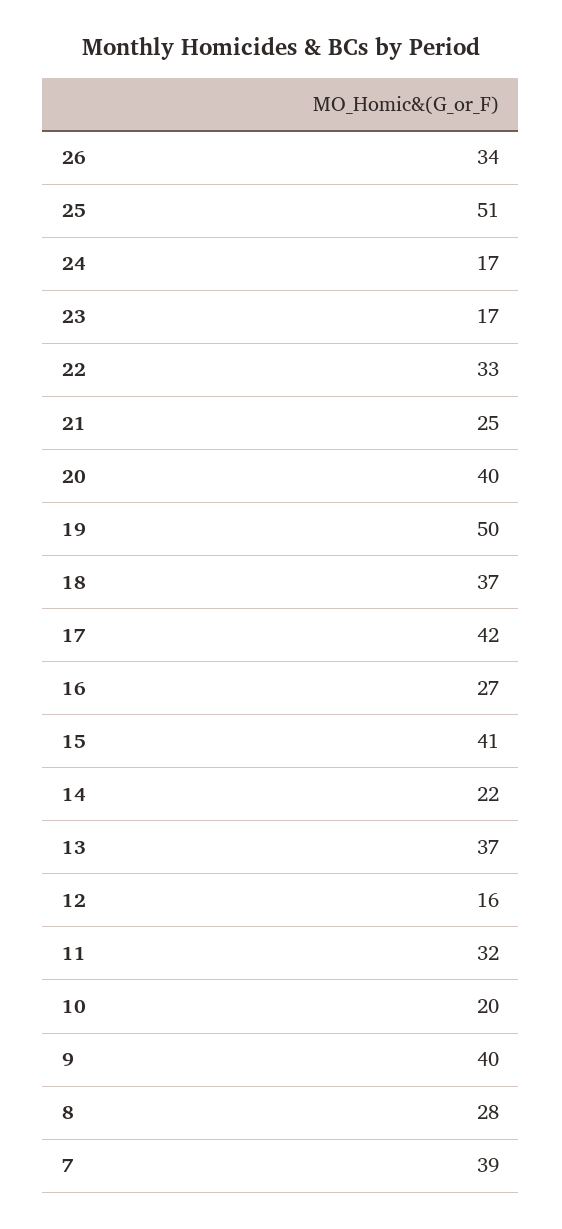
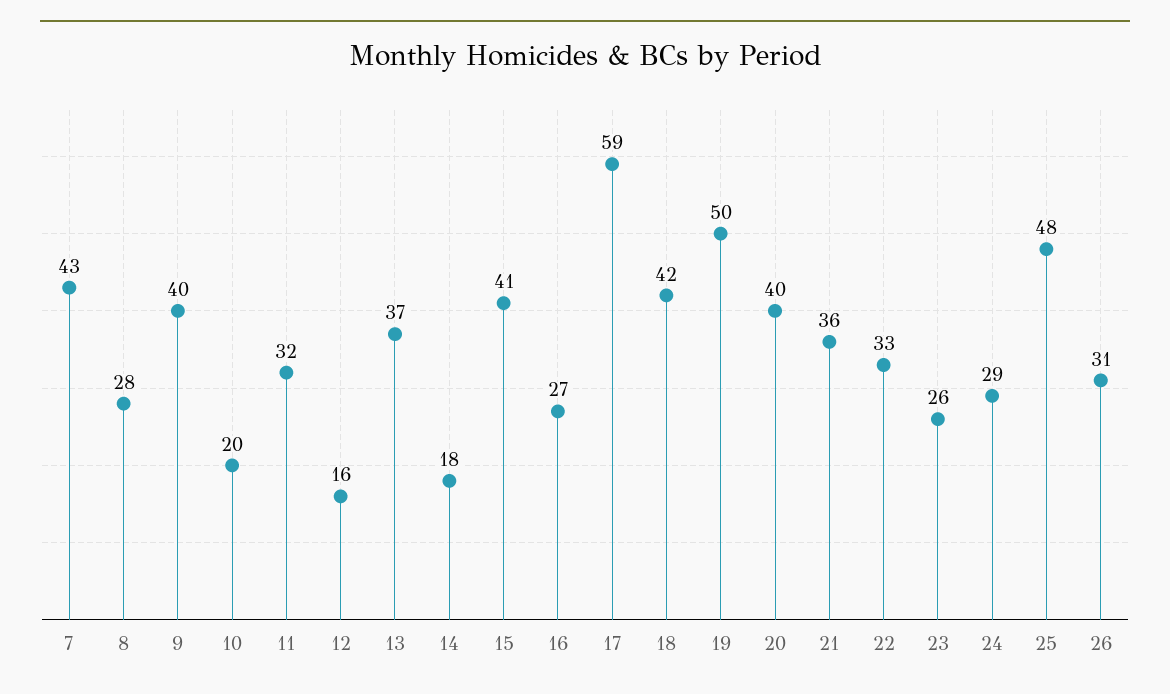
26: 34 -> 31
25: 51 -> 48
24: 17 -> 29
23: 17 -> 26
21: 25 -> 36
18: 37 -> 42
17: 42 -> 59
14: 22 -> 18
7: 39 -> 43

